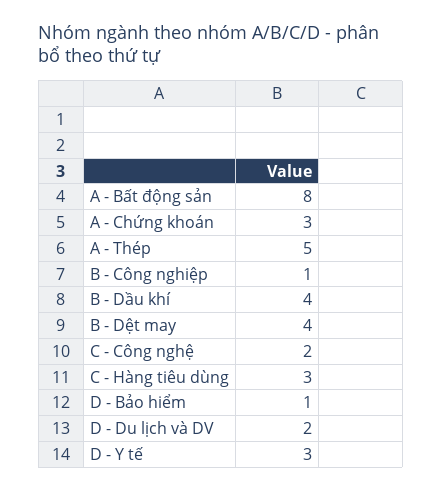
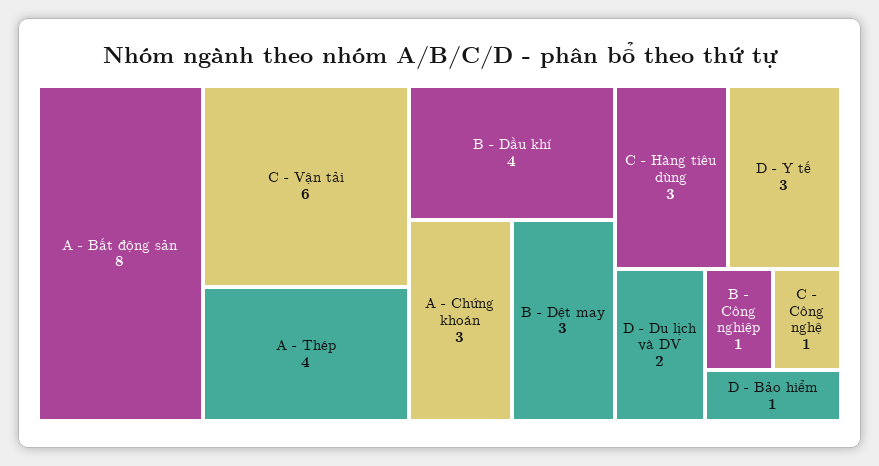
A - Thép: 5 -> 4
B - Dệt may: 4 -> 3
C - Công nghệ: 2 -> 1
C - Vận tải: none -> 6

